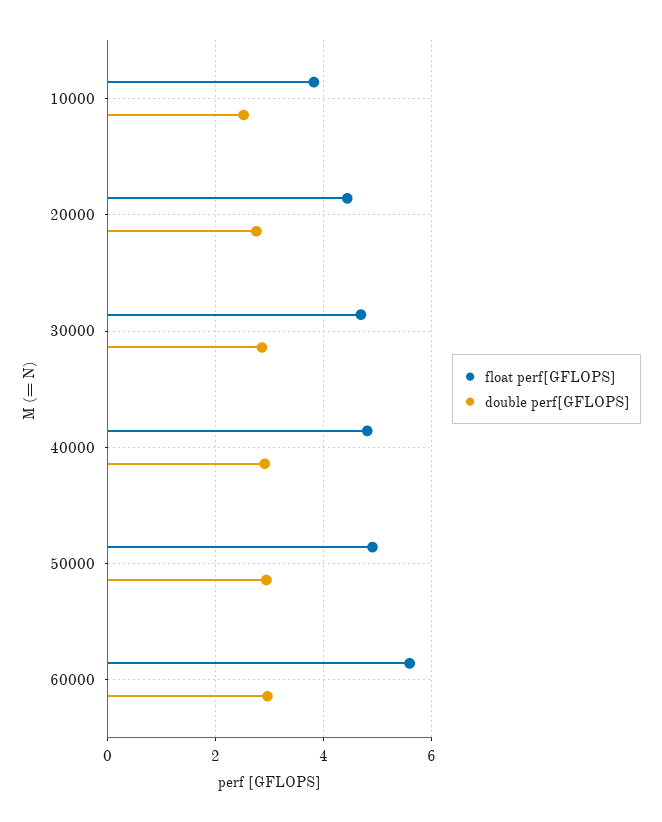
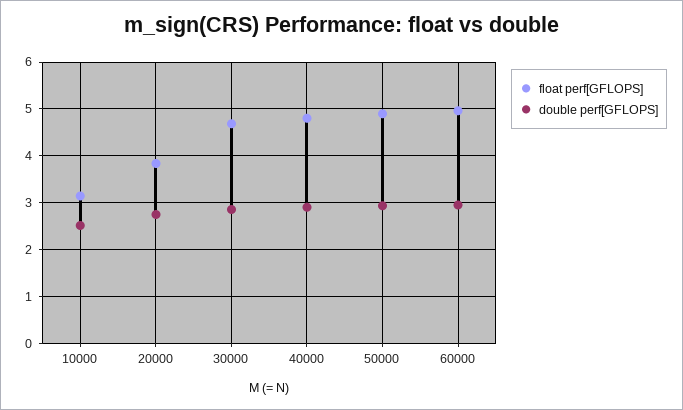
float perf[GFLOPS], 10000: 3.8 -> 3.2
float perf[GFLOPS], 20000: 4.4 -> 3.8
float perf[GFLOPS], 60000: 5.6 -> 5

